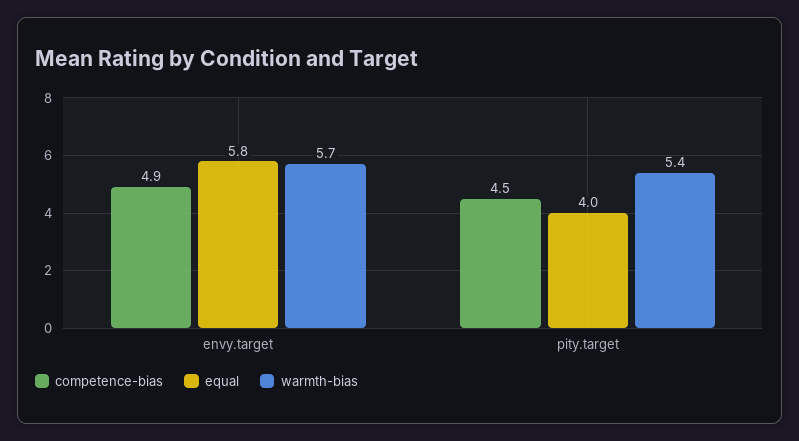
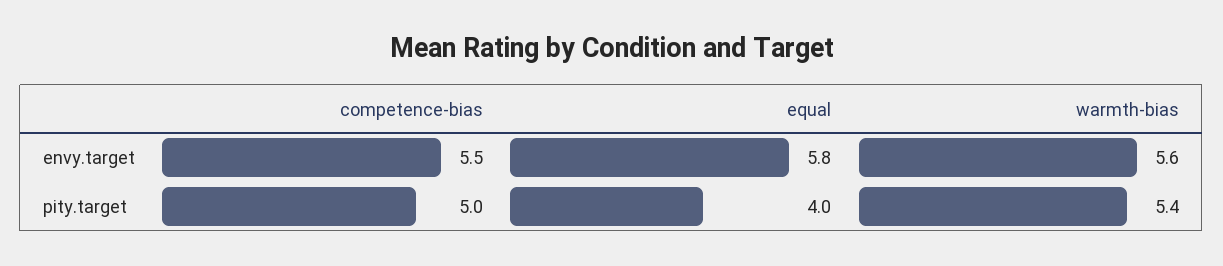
competence-bias, envy.target: 4.9 -> 5.5
warmth-bias, envy.target: 5.7 -> 5.6
competence-bias, pity.target: 4.5 -> 5

